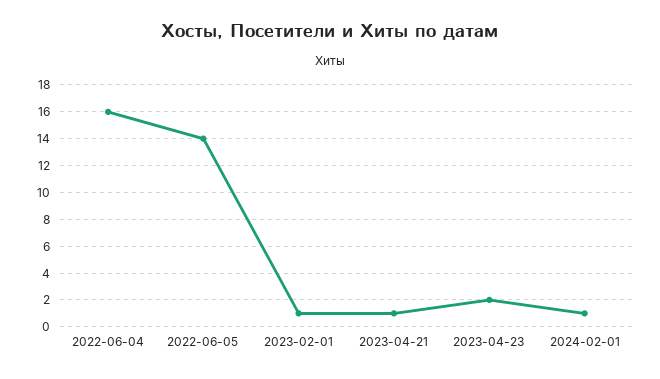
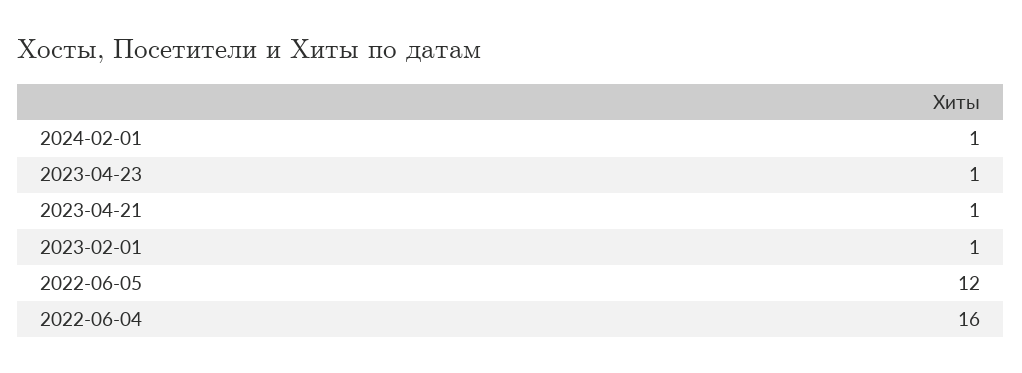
2022-06-05: 14 -> 12
2023-04-23: 2 -> 1

